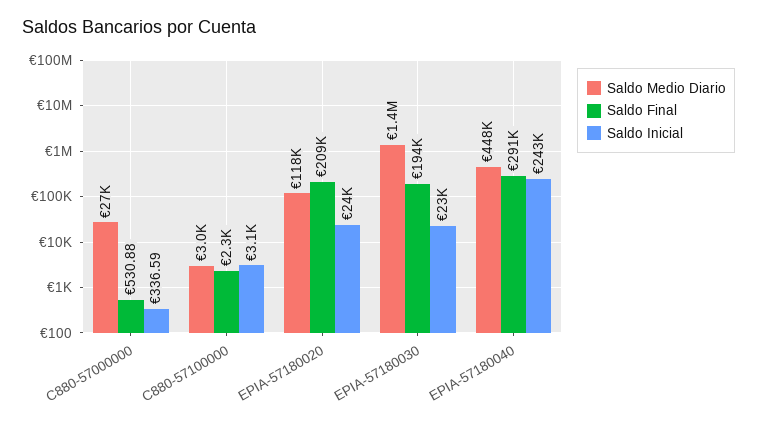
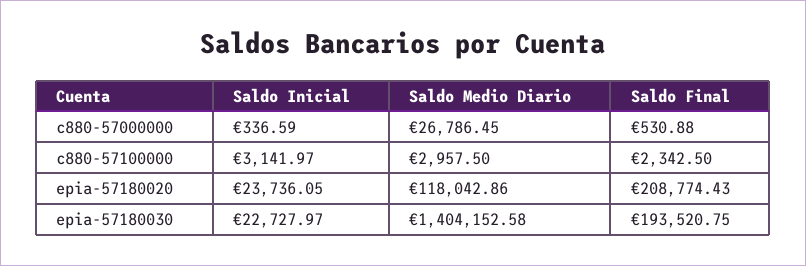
Saldo Medio Diario, EPIA-57180040: 448000 -> none
Saldo Final, EPIA-57180040: 291000 -> none
Saldo Inicial, EPIA-57180040: 243000 -> none

